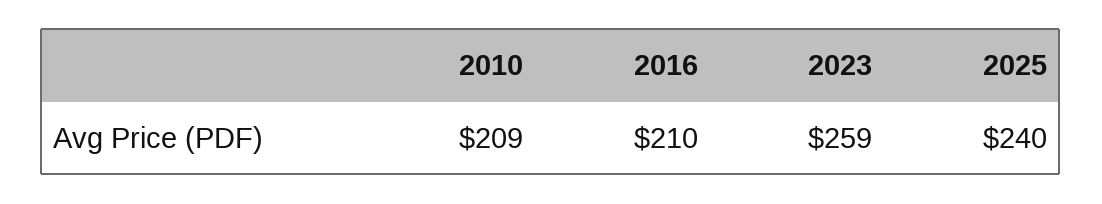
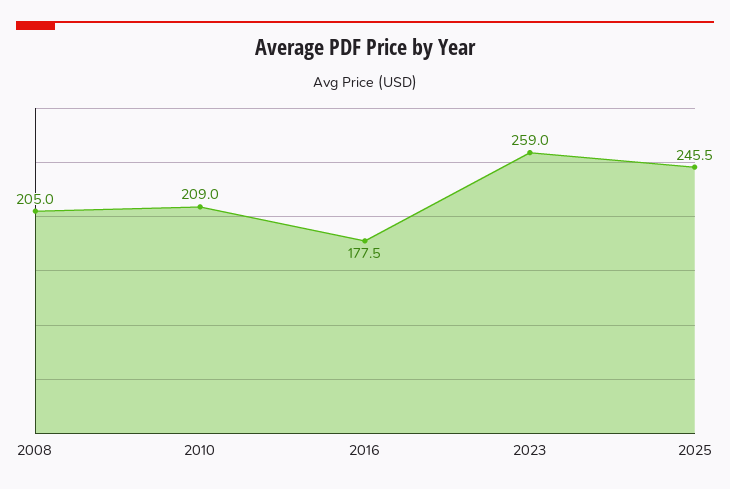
2016: 210 -> 177.5
2025: 240 -> 245.5
2008: none -> 205

